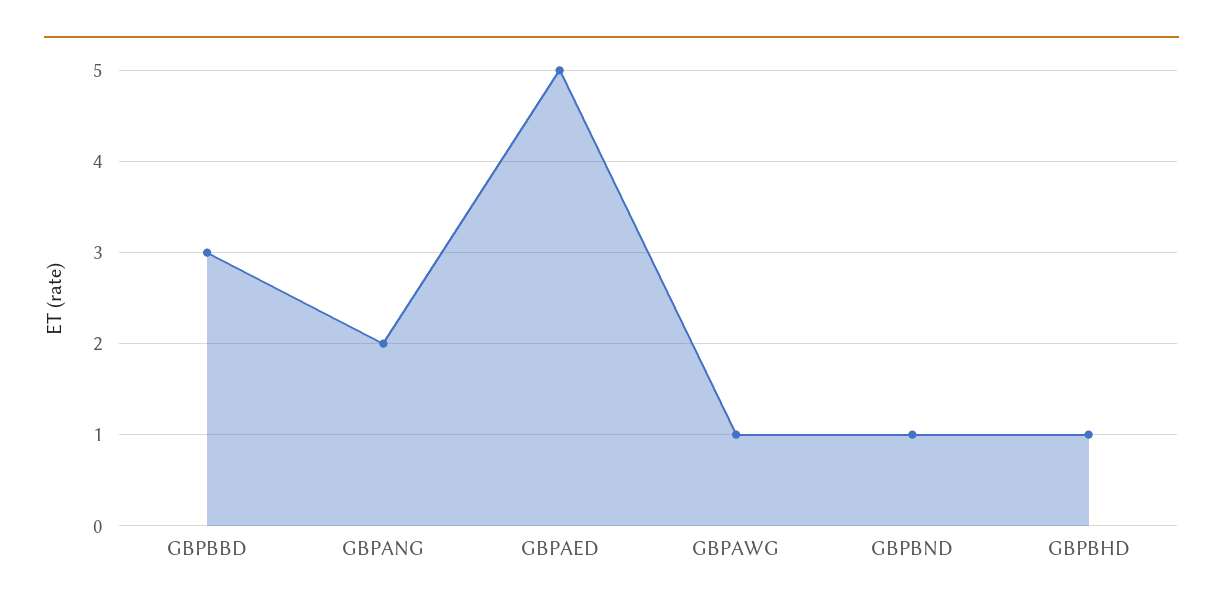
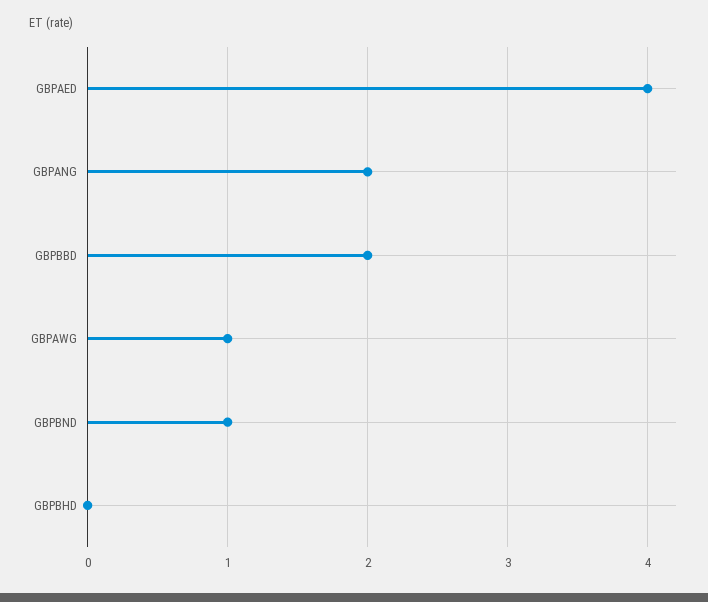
GBPBBD: 3 -> 2
GBPAED: 5 -> 4
GBPBHD: 1 -> 0

